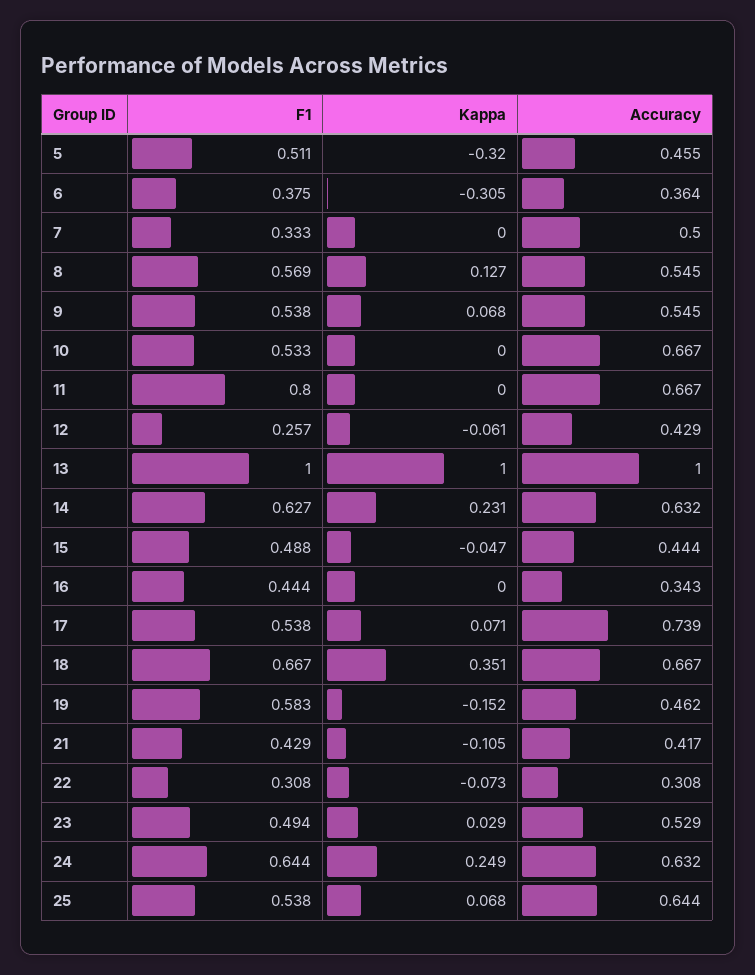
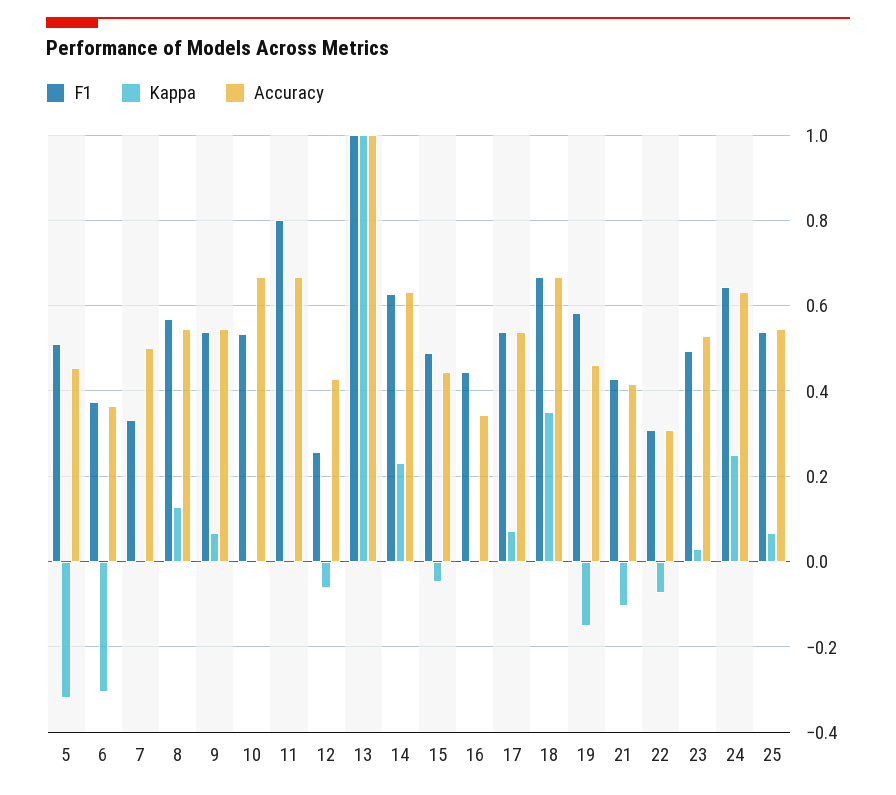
Accuracy, 17: 0.739 -> 0.54
Accuracy, 25: 0.644 -> 0.54

